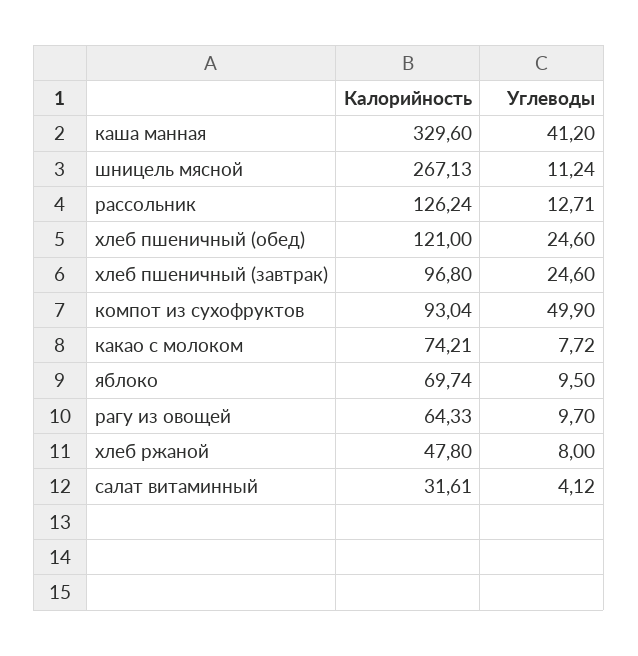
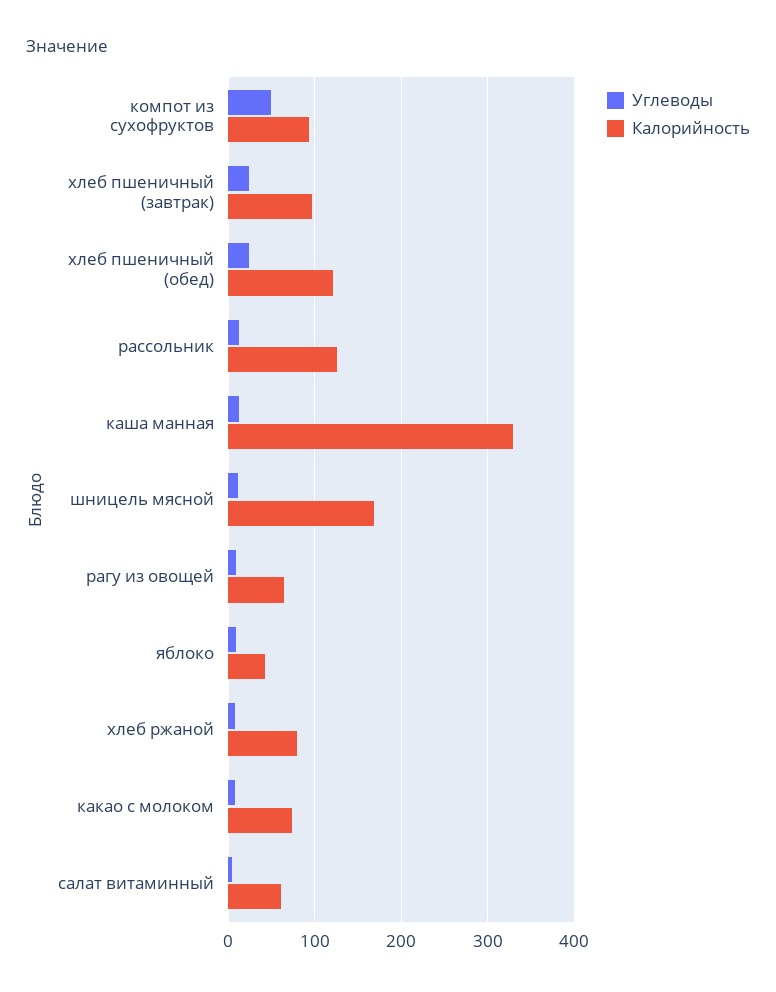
Углеводы, каша манная: 41.2 -> 10
Калорийность, шницель мясной: 267.13 -> 170
Калорийность, яблоко: 69.74 -> 40
Калорийность, хлеб ржаной: 47.8 -> 80
Калорийность, салат витаминный: 31.61 -> 60

